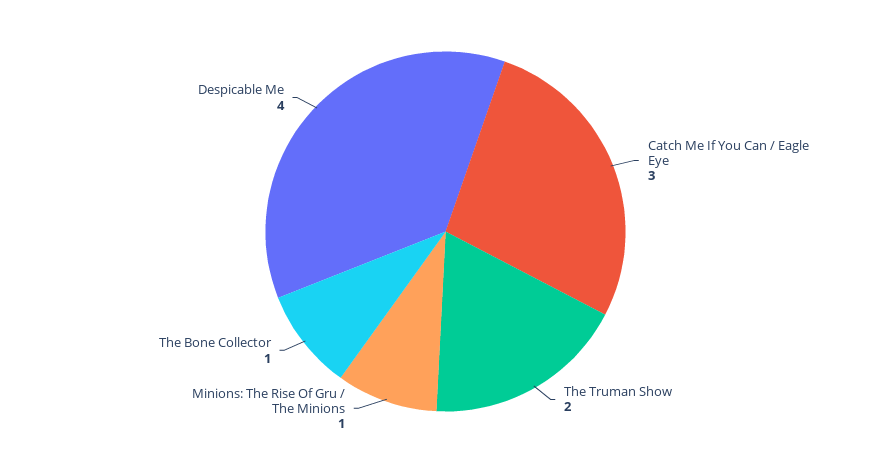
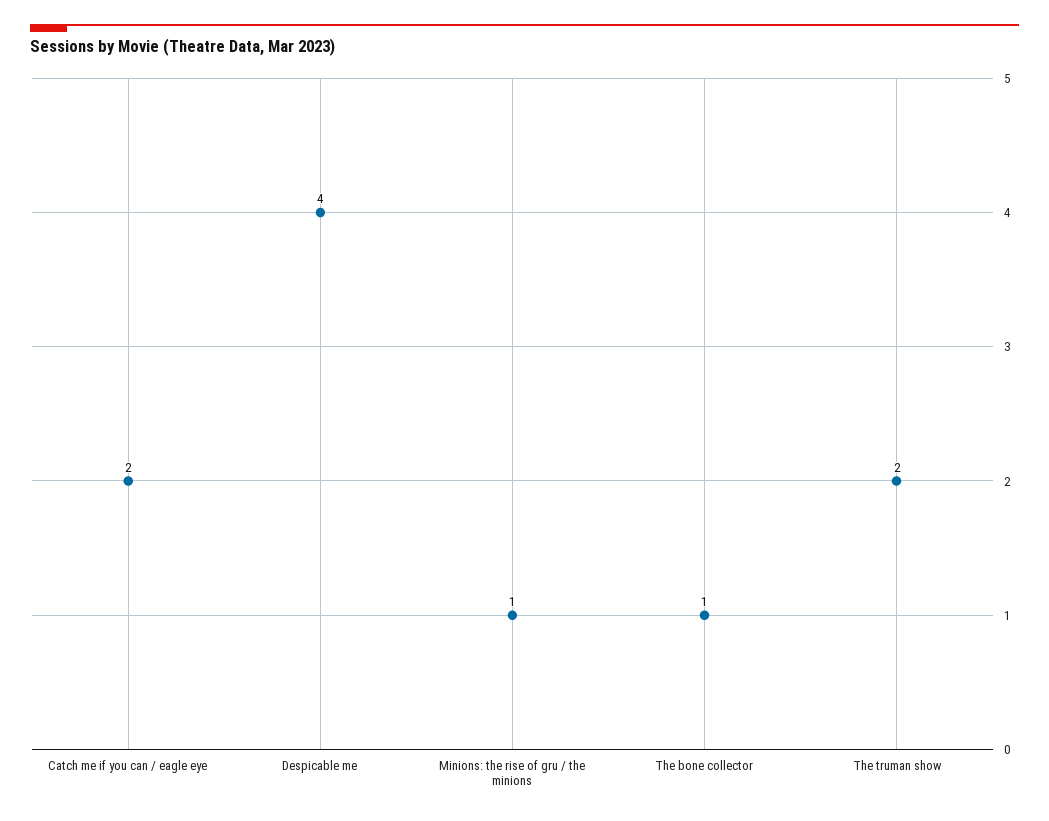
Catch Me If You Can / Eagle Eye: 3 -> 2

